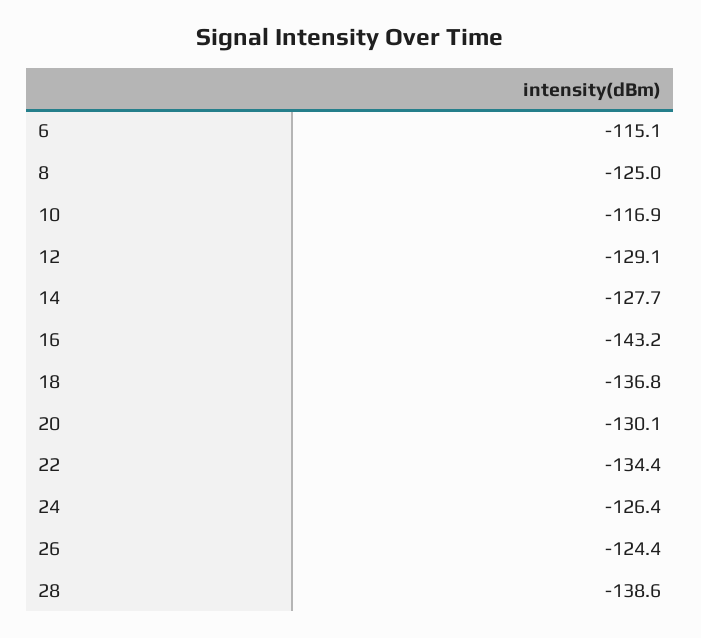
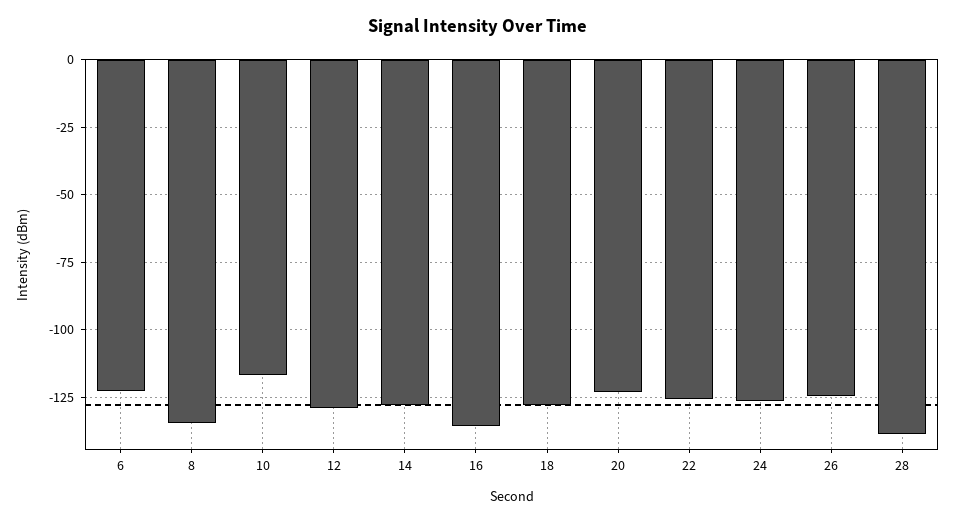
6: -115.1 -> -122.5
8: -125 -> -135
16: -143.2 -> -135
18: -136.8 -> -127.5
20: -130.1 -> -122.5
22: -134.4 -> -125

